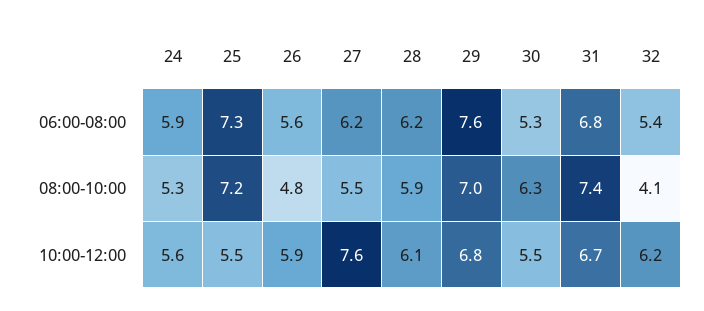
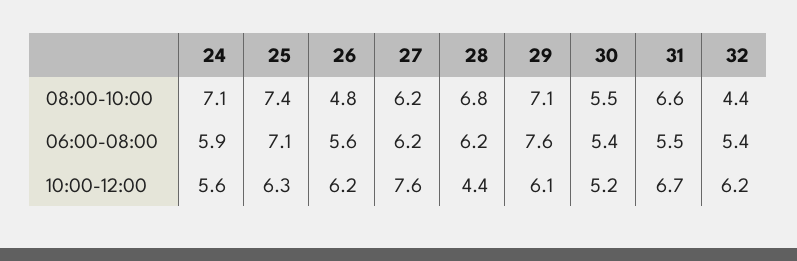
25, 06:00-08:00: 7.3 -> 7.1
30, 06:00-08:00: 5.3 -> 5.4
31, 06:00-08:00: 6.8 -> 5.5
24, 08:00-10:00: 5.3 -> 7.1
25, 08:00-10:00: 7.2 -> 7.4
27, 08:00-10:00: 5.5 -> 6.2
28, 08:00-10:00: 5.9 -> 6.8
29, 08:00-10:00: 7 -> 7.1
30, 08:00-10:00: 6.3 -> 5.5
31, 08:00-10:00: 7.4 -> 6.6
32, 08:00-10:00: 4.1 -> 4.4
25, 10:00-12:00: 5.5 -> 6.3
26, 10:00-12:00: 5.9 -> 6.2
28, 10:00-12:00: 6.1 -> 4.4
29, 10:00-12:00: 6.8 -> 6.1
30, 10:00-12:00: 5.5 -> 5.2

